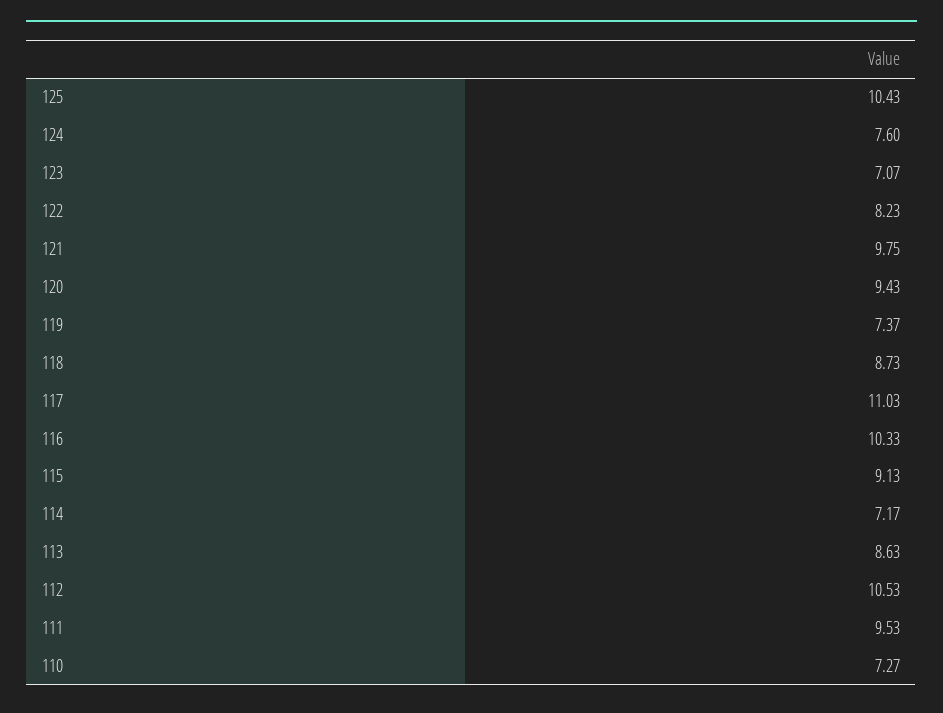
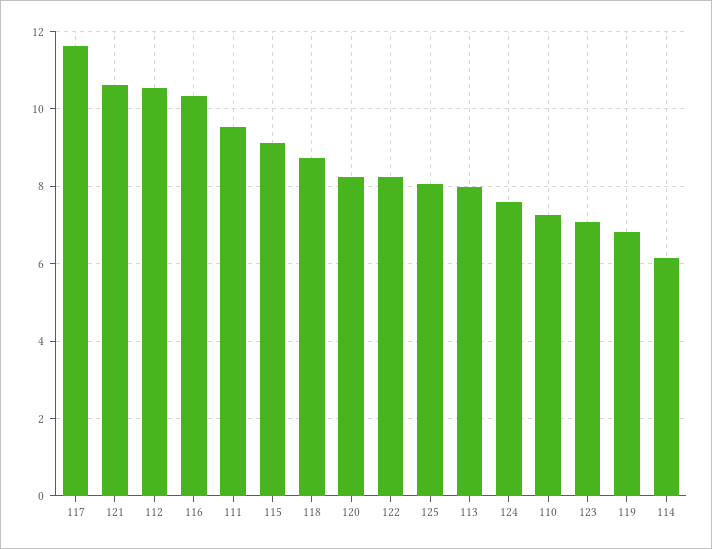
125: 10.43 -> 8
121: 9.75 -> 10.6
120: 9.43 -> 8.2
119: 7.37 -> 6.8
117: 11.03 -> 11.6
114: 7.17 -> 6.2
113: 8.63 -> 8

